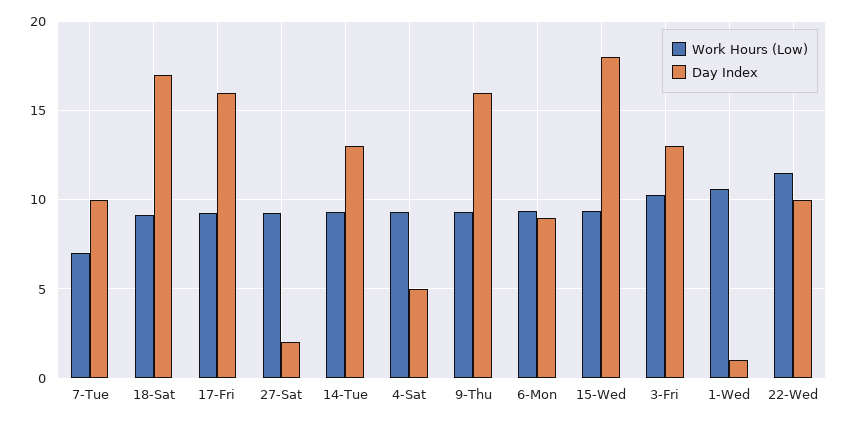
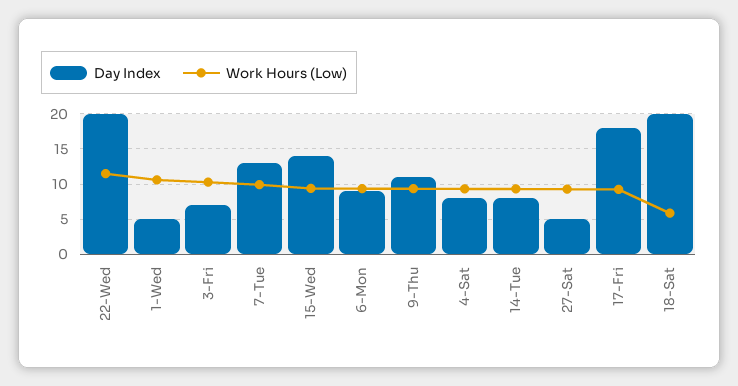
Work Hours (Low), 7-Tue: 7 -> 10
Day Index, 7-Tue: 10 -> 13
Work Hours (Low), 18-Sat: 9 -> 6
Day Index, 18-Sat: 17 -> 20
Day Index, 17-Fri: 16 -> 18
Day Index, 27-Sat: 2 -> 5
Day Index, 14-Tue: 13 -> 8
Day Index, 4-Sat: 5 -> 8
Day Index, 9-Thu: 16 -> 11
Day Index, 15-Wed: 18 -> 14
Day Index, 3-Fri: 13 -> 7
Day Index, 1-Wed: 1 -> 5
Day Index, 22-Wed: 10 -> 20

